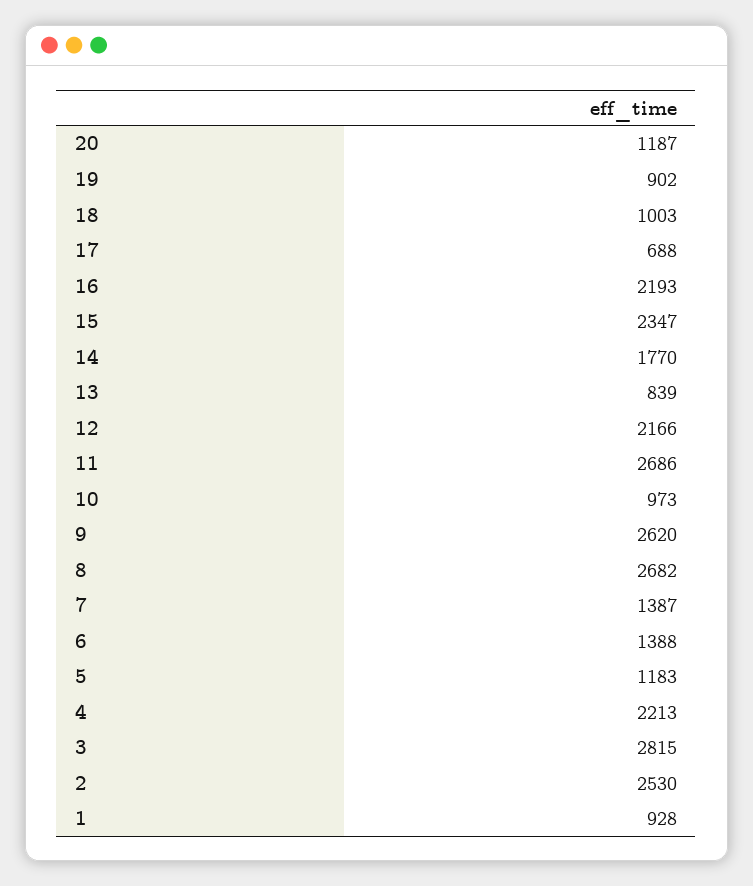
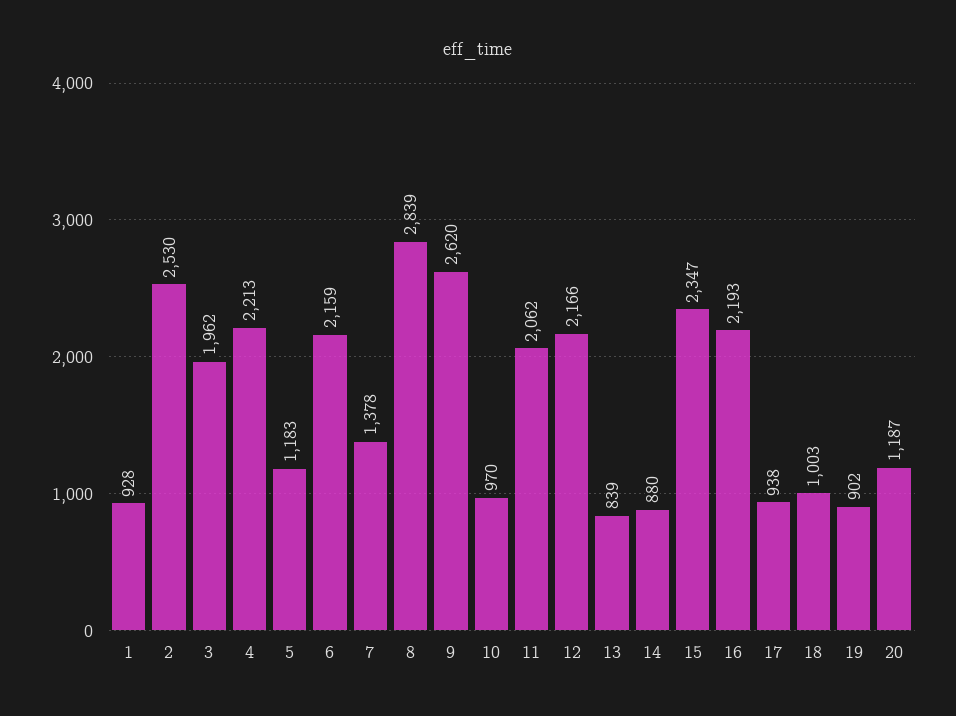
17: 688 -> 938
14: 1770 -> 880
11: 2686 -> 2062
10: 973 -> 970
8: 2682 -> 2839
7: 1387 -> 1378
6: 1388 -> 2159
3: 2815 -> 1962

